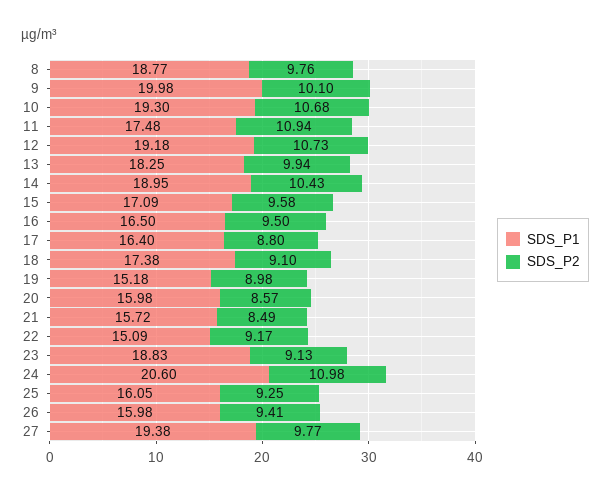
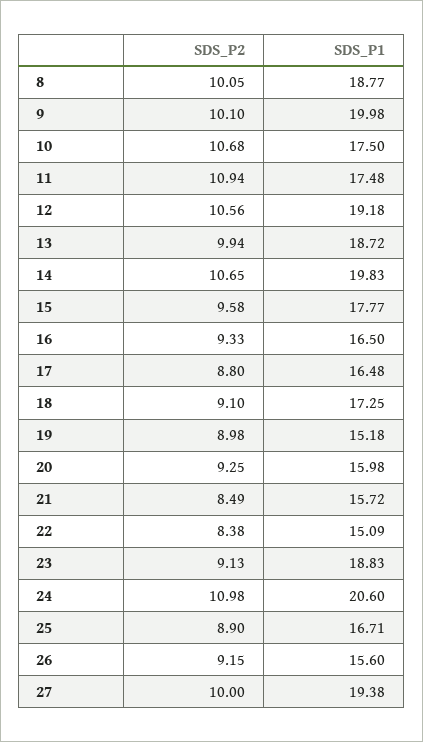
SDS_P2, 8: 9.76 -> 10.05
SDS_P1, 10: 19.3 -> 17.5
SDS_P2, 12: 10.73 -> 10.56
SDS_P1, 13: 18.25 -> 18.72
SDS_P1, 14: 18.95 -> 19.83
SDS_P2, 14: 10.43 -> 10.65
SDS_P1, 15: 17.09 -> 17.77
SDS_P2, 16: 9.5 -> 9.33
SDS_P1, 17: 16.4 -> 16.48
SDS_P1, 18: 17.38 -> 17.25
SDS_P2, 20: 8.57 -> 9.25
SDS_P2, 22: 9.17 -> 8.38
SDS_P1, 25: 16.05 -> 16.71
SDS_P2, 25: 9.25 -> 8.9
SDS_P1, 26: 15.98 -> 15.6
SDS_P2, 26: 9.41 -> 9.15
SDS_P2, 27: 9.77 -> 10

